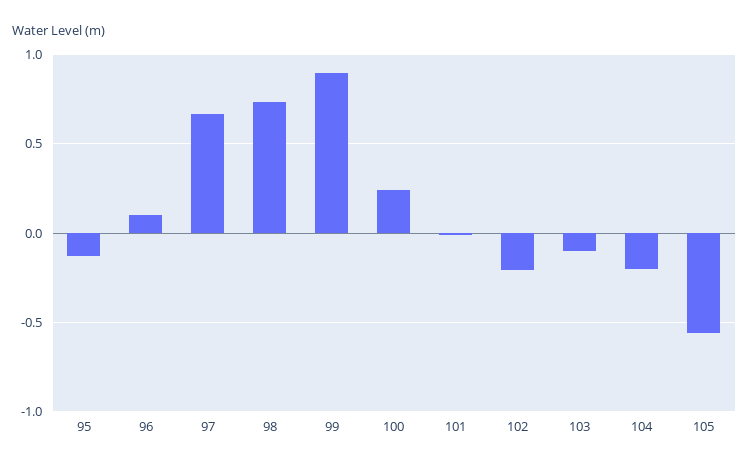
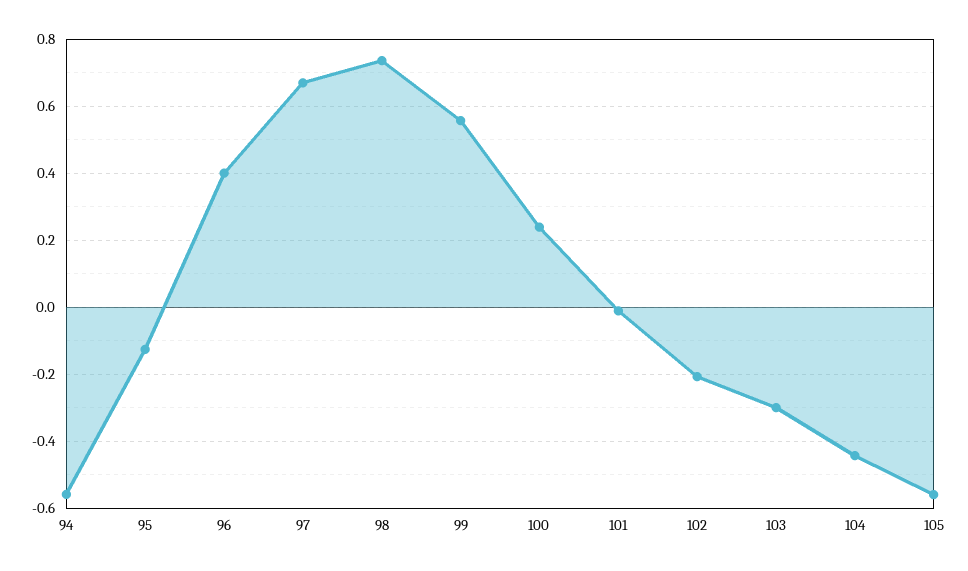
96: 0.1 -> 0.4
99: 0.9 -> 0.56
103: -0.1 -> -0.3
104: -0.2 -> -0.44
94: none -> -0.56

